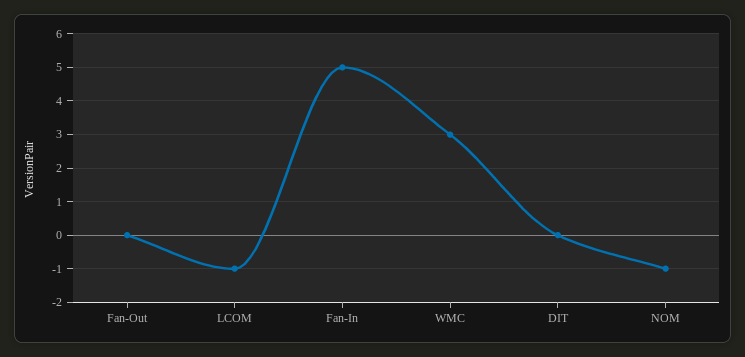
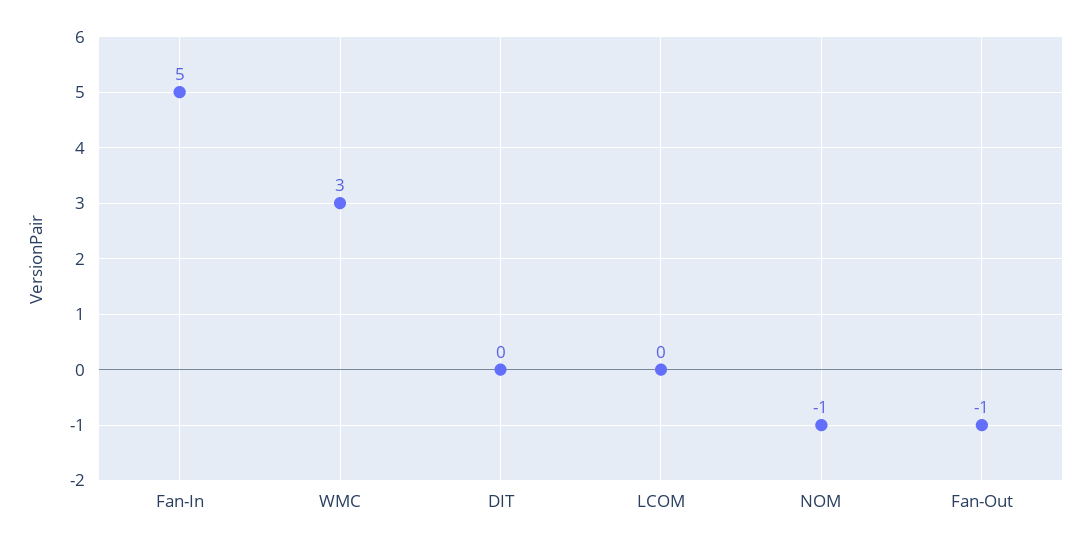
Fan-Out: 0 -> -1
LCOM: -1 -> 0

